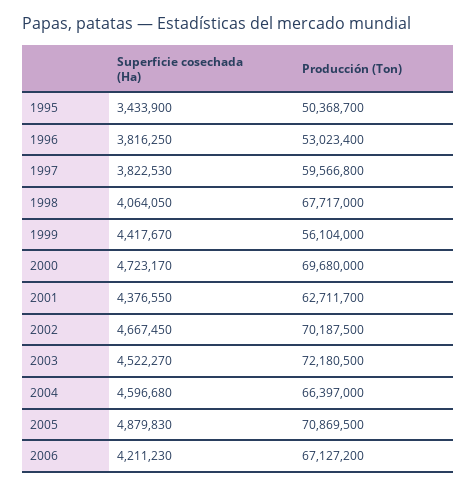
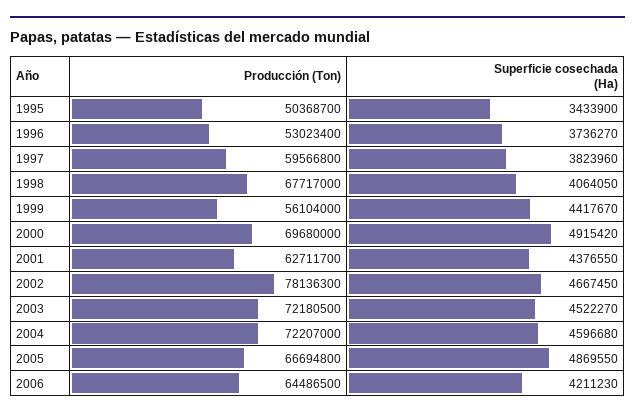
Superficie cosechada (Ha), 1996: 3816250 -> 3736270
Superficie cosechada (Ha), 1997: 3822530 -> 3823960
Superficie cosechada (Ha), 2000: 4723170 -> 4915420
Producción (Ton), 2002: 70187500 -> 78136300
Producción (Ton), 2004: 66397000 -> 72207000
Superficie cosechada (Ha), 2005: 4879830 -> 4869550
Producción (Ton), 2005: 70869500 -> 66694800
Producción (Ton), 2006: 67127200 -> 64486500

